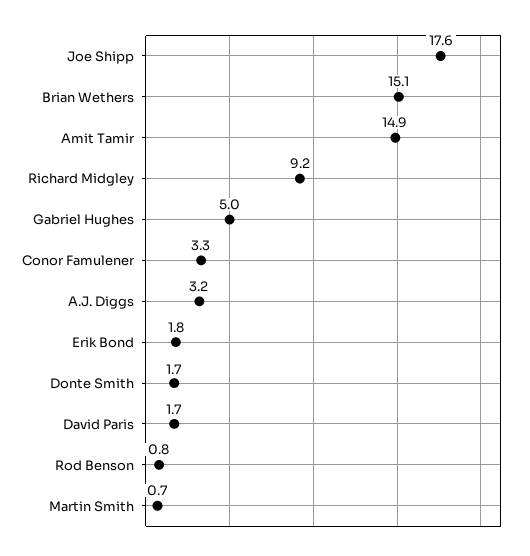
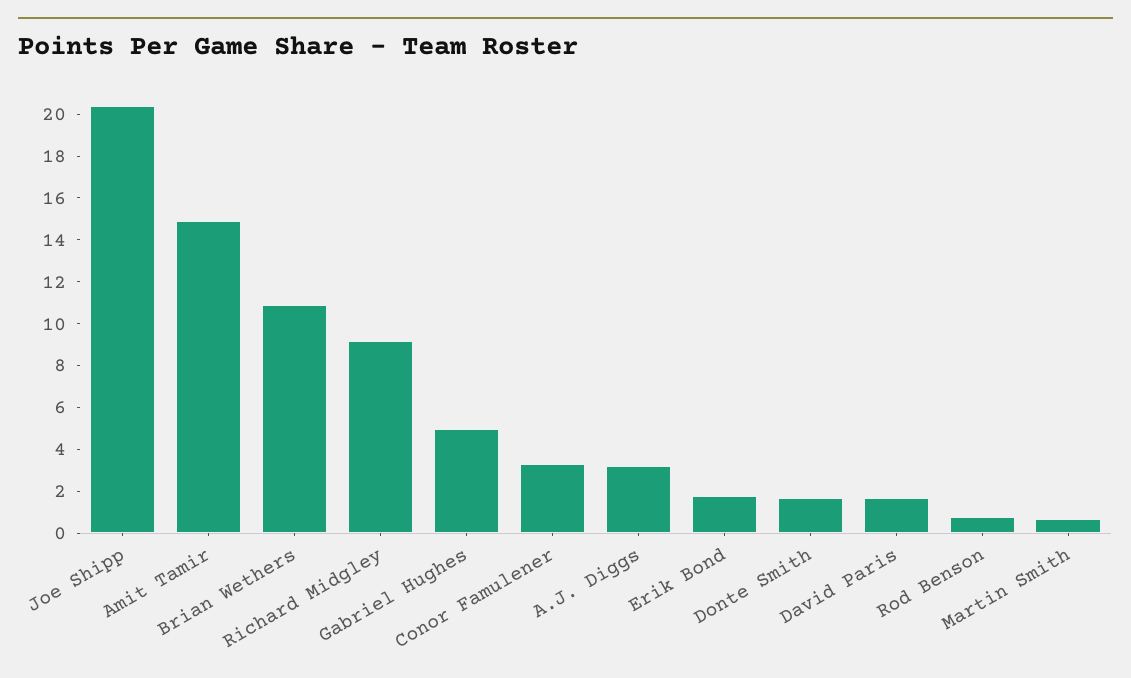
Joe Shipp: 17.6 -> 20.5
Brian Wethers: 15.1 -> 11

